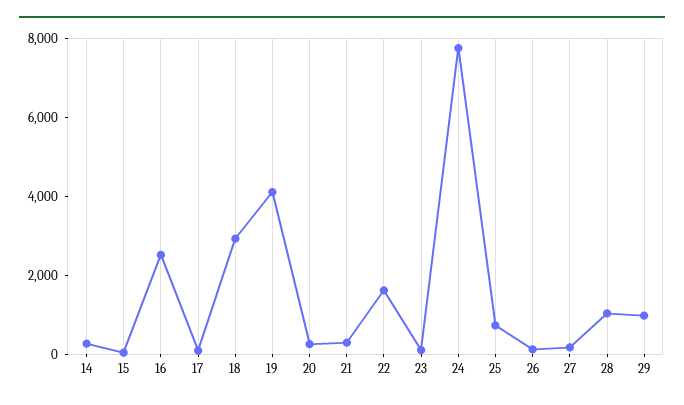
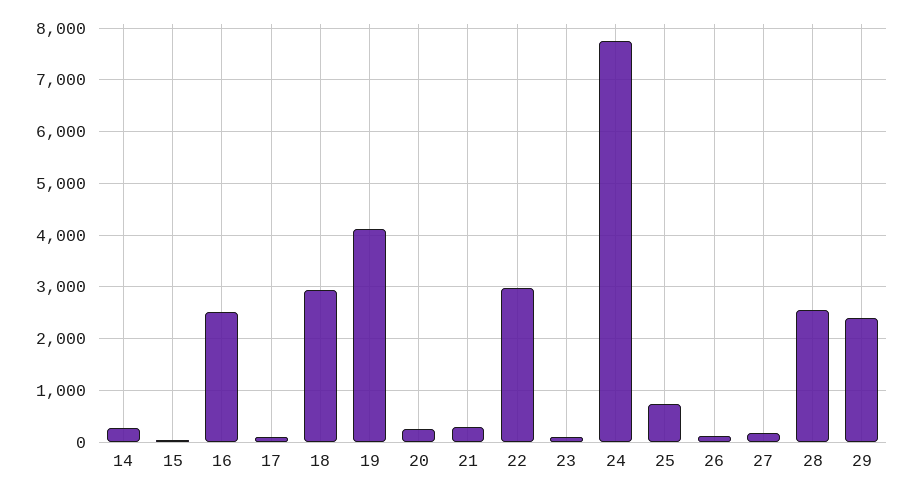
22: 1500 -> 3000
28: 1000 -> 2600
29: 1000 -> 2400

